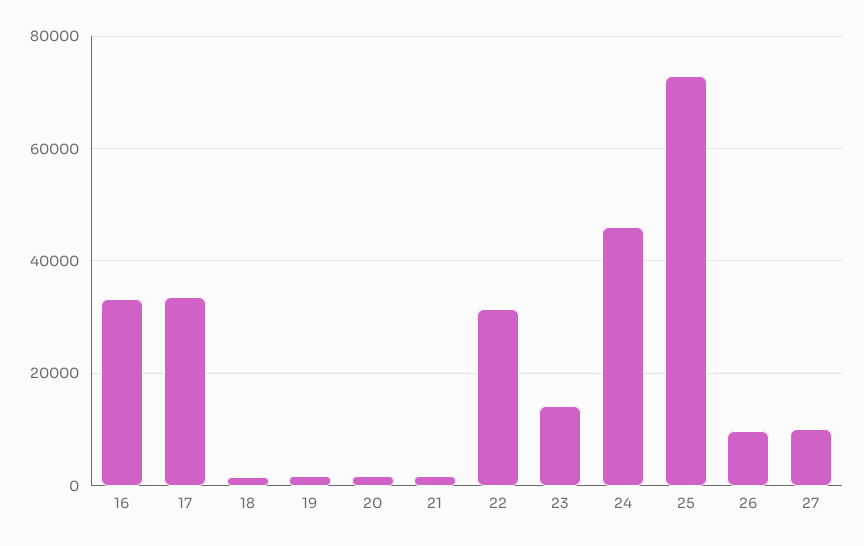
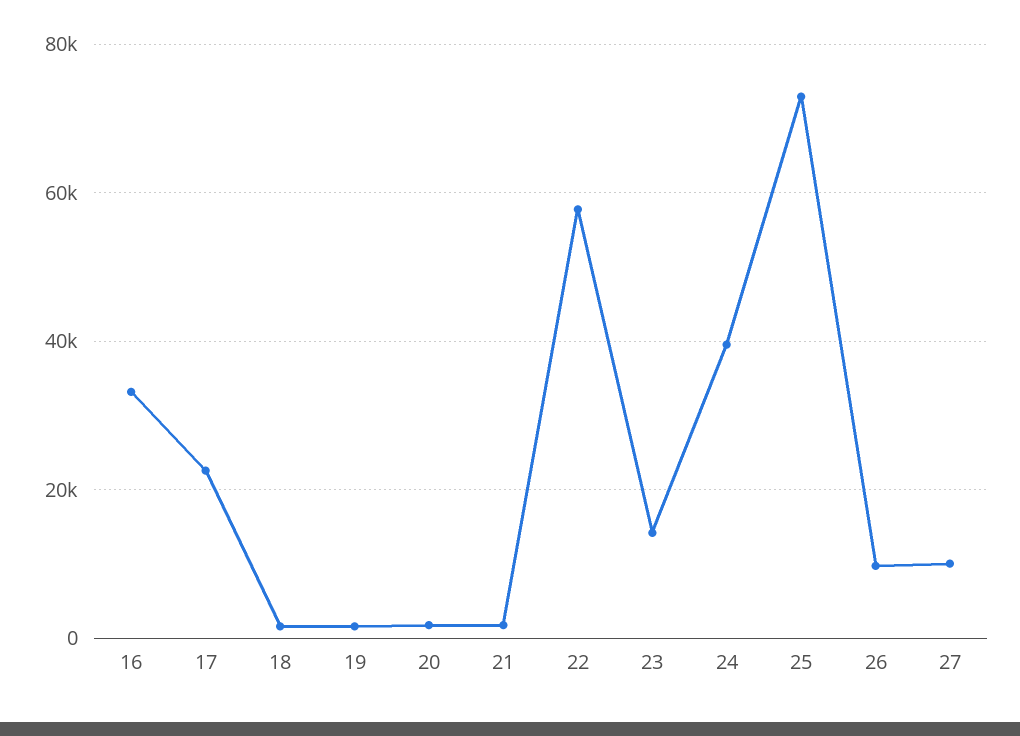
17: 34000 -> 22000
22: 32000 -> 58000
24: 46000 -> 40000

